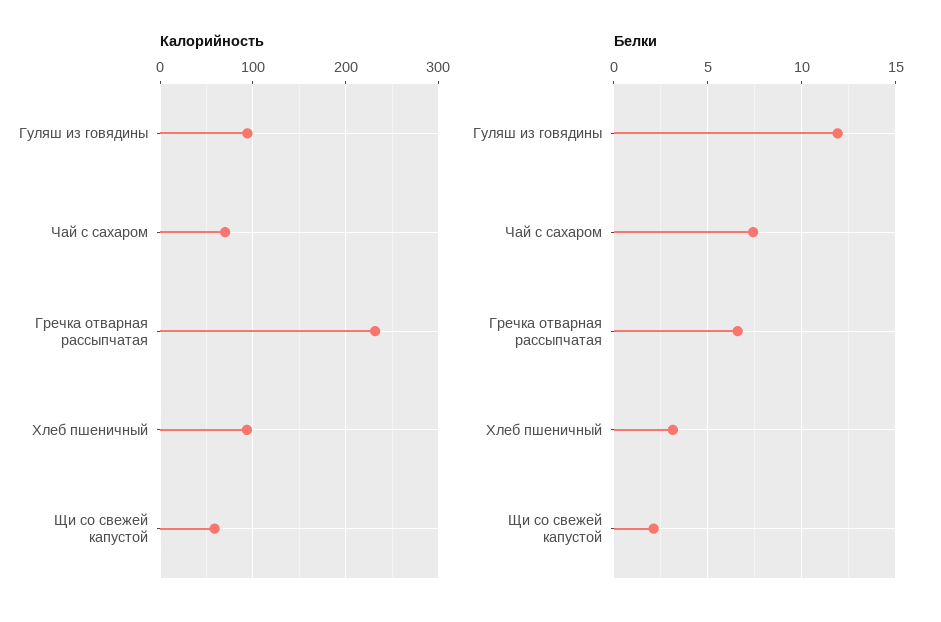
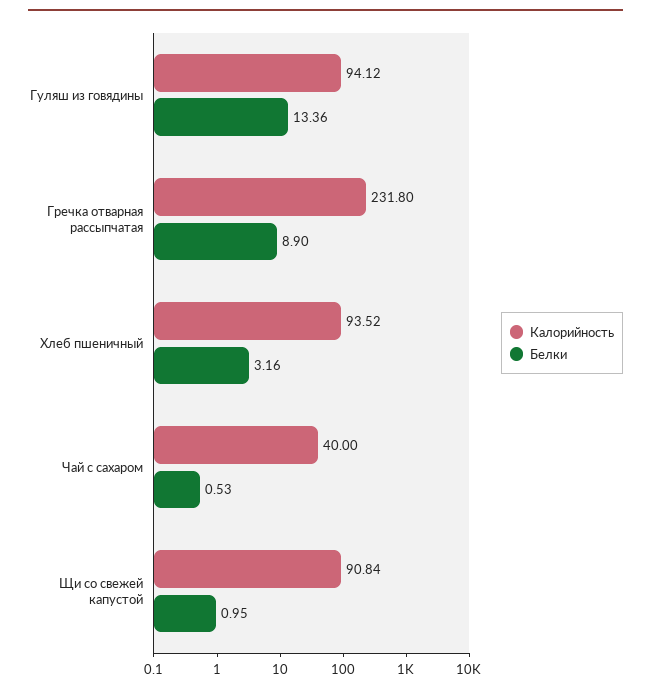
Калорийность, Чай с сахаром: 70 -> 40
Калорийность, Щи со свежей капустой: 60 -> 90.84
Белки, Гуляш из говядины: 12 -> 13.36
Белки, Чай с сахаром: 7.5 -> 0.53
Белки, Гречка отварная рассыпчатая: 6.5 -> 8.9
Белки, Щи со свежей капустой: 2 -> 0.95

